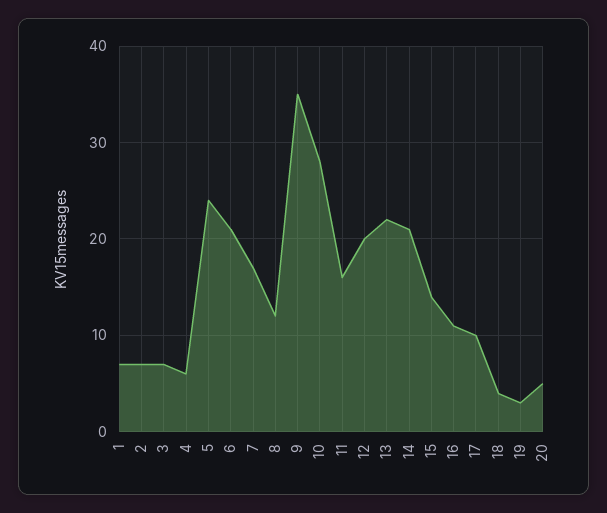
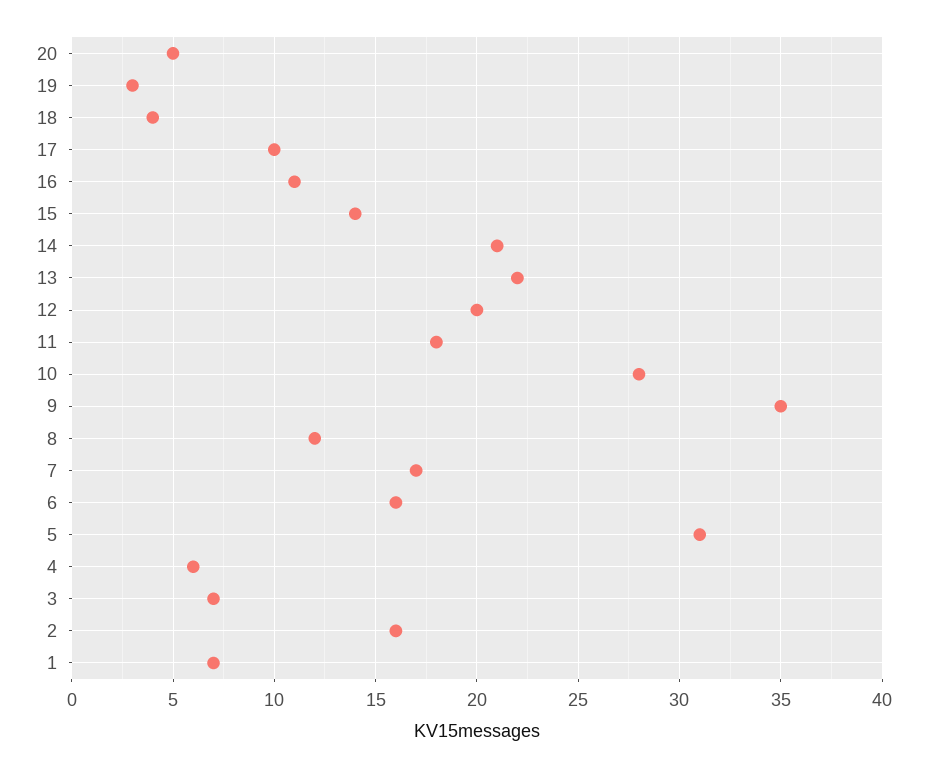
2: 7 -> 16
5: 24 -> 31
6: 21 -> 16
11: 16 -> 18

